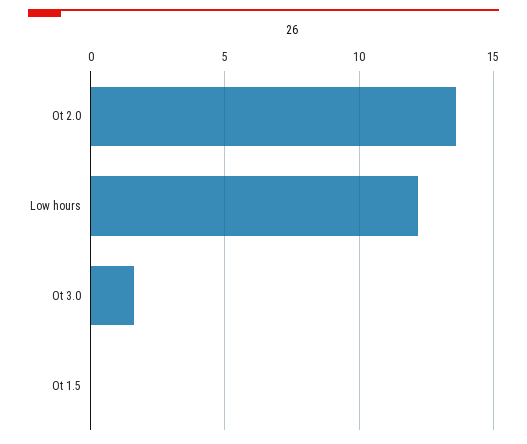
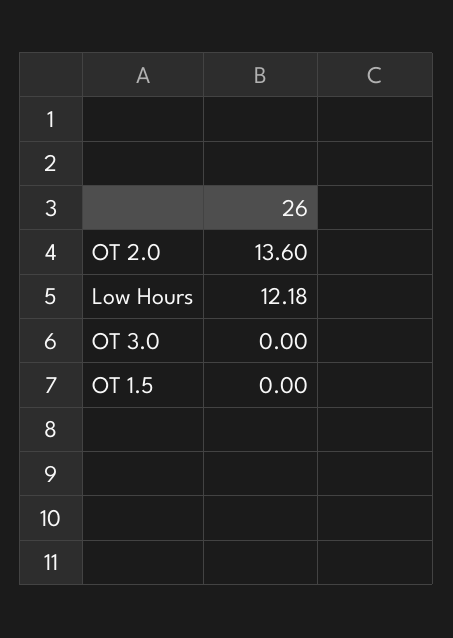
Ot 3.0: 1.5 -> 0

